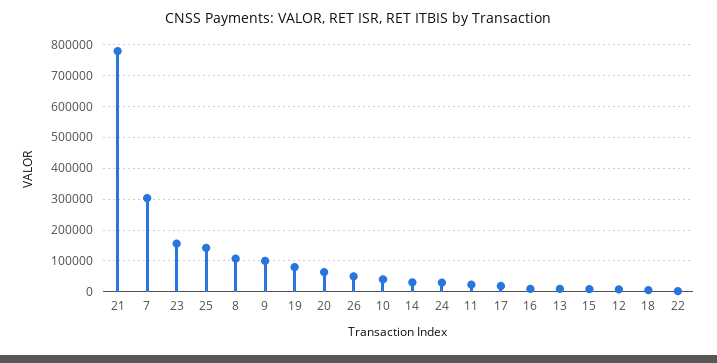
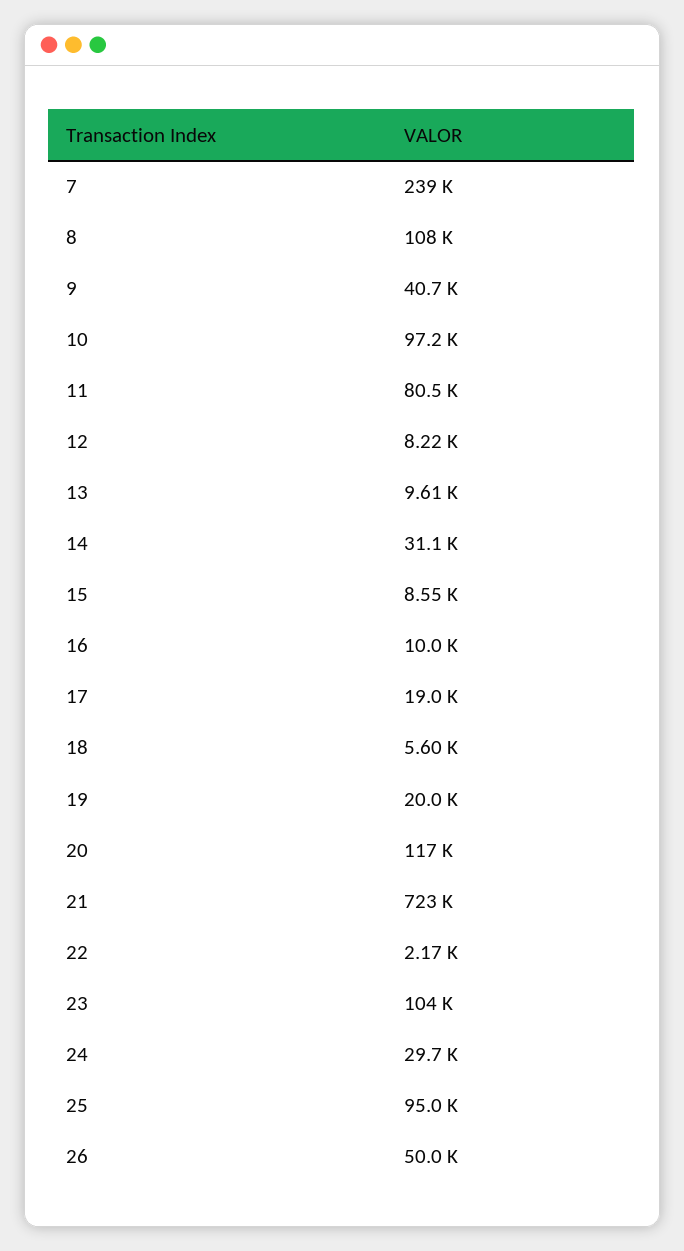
21: 780000 -> 723000
7: 300000 -> 239000
23: 160000 -> 104000
25: 140000 -> 95000
9: 100000 -> 40700
19: 80000 -> 20000
20: 60000 -> 117000
10: 40000 -> 97200
11: 20000 -> 80500

